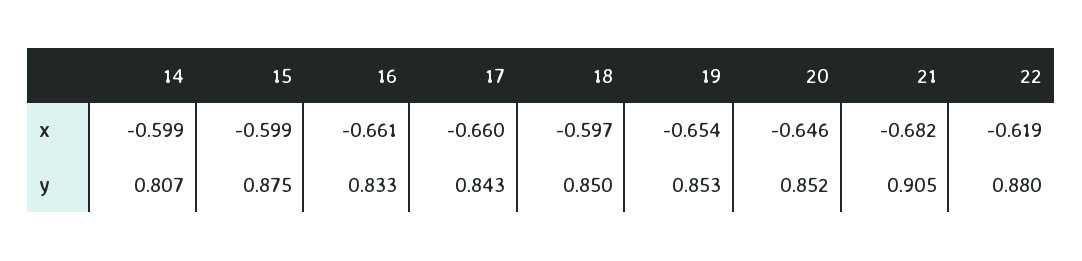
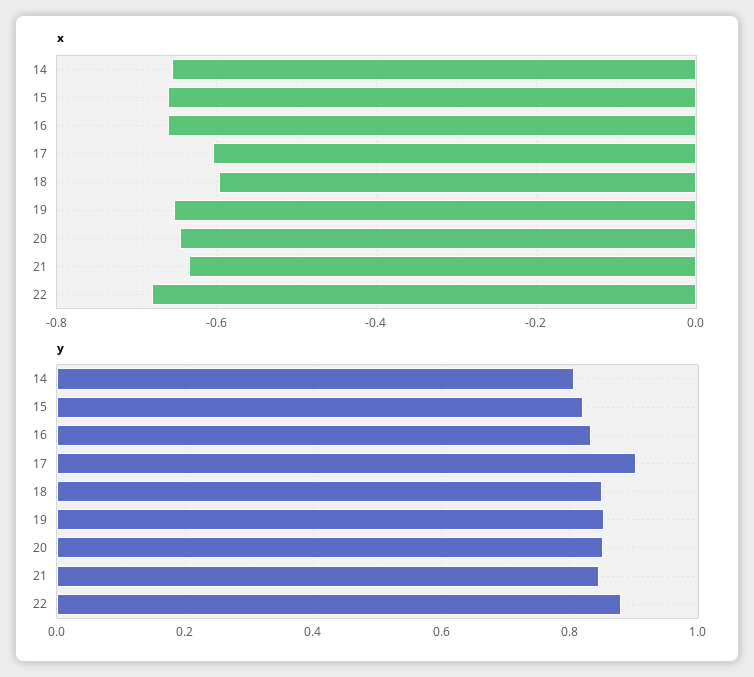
x, 14: -0.599 -> -0.66
x, 15: -0.599 -> -0.66
x, 17: -0.66 -> -0.6
x, 21: -0.682 -> -0.64
x, 22: -0.619 -> -0.68
y, 15: 0.875 -> 0.82
y, 17: 0.843 -> 0.9
y, 21: 0.905 -> 0.84

